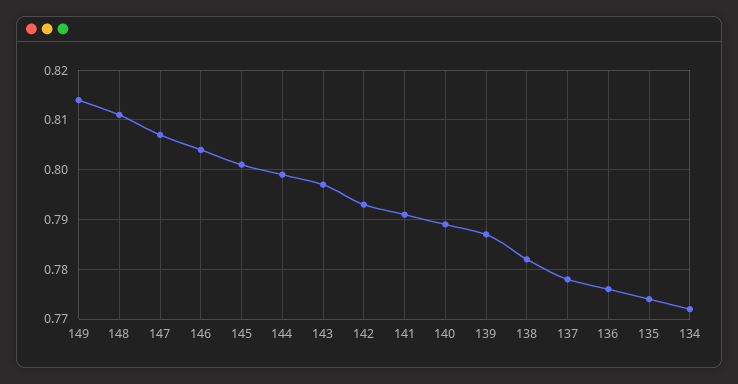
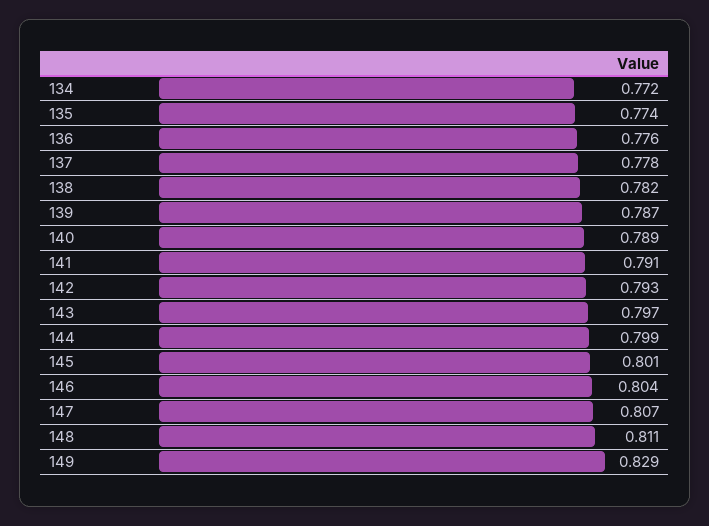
149: 0.815 -> 0.829

